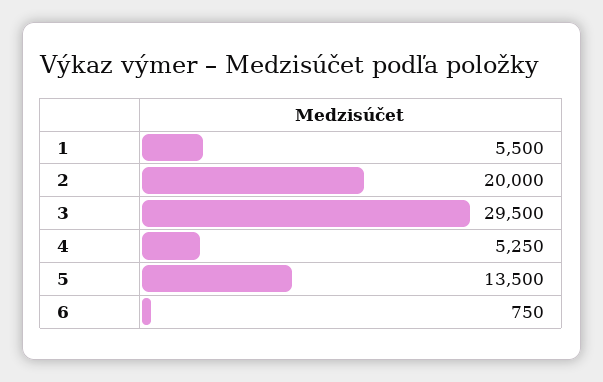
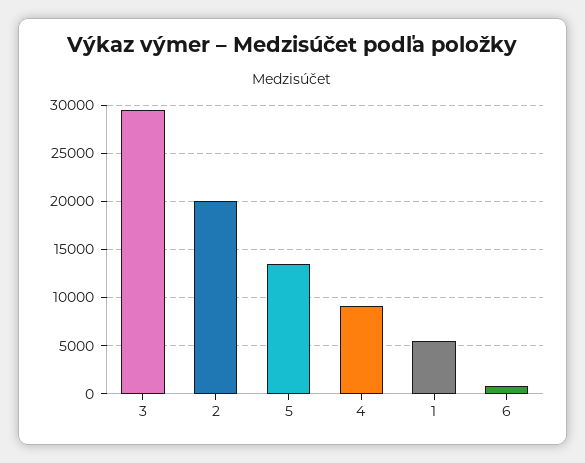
4: 5250 -> 9000

